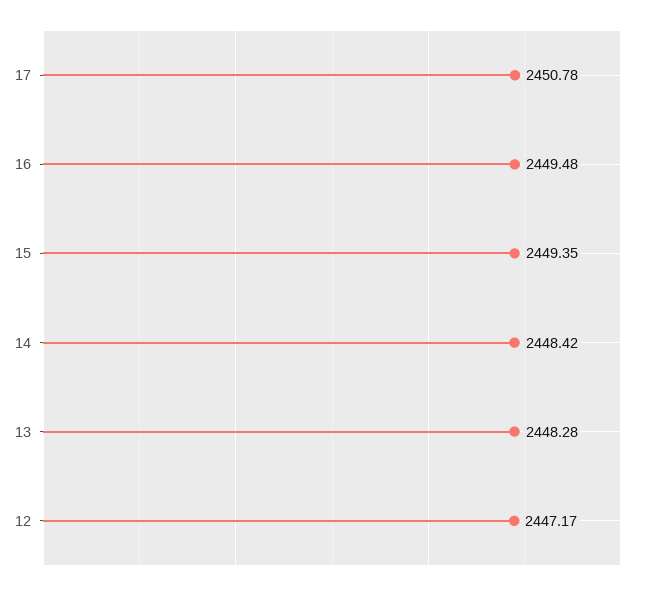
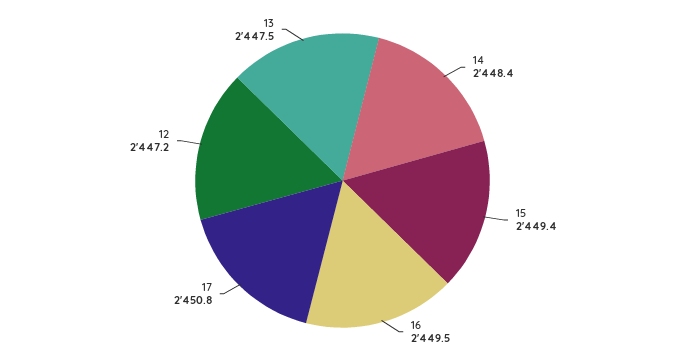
13: 2448.28 -> 2447.5

